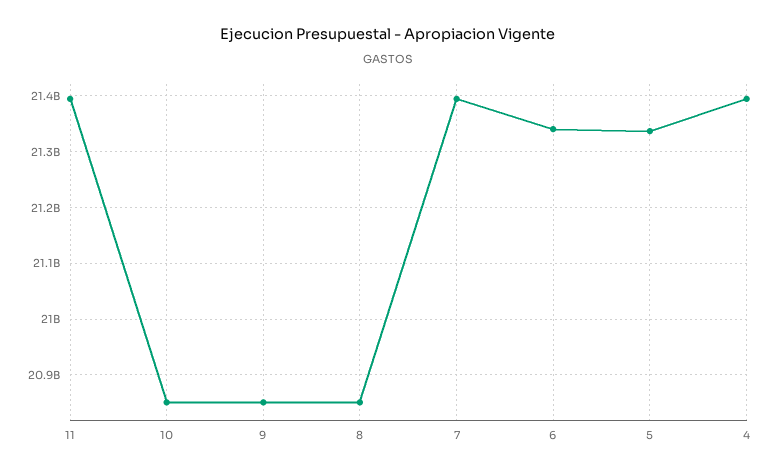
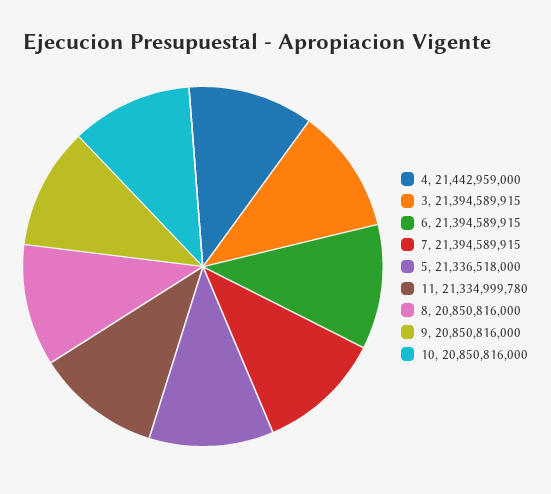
11: 21400000000 -> 21334999780
6: 21340000000 -> 21394589915
4: 21400000000 -> 21442959000
3: none -> 21394589915

